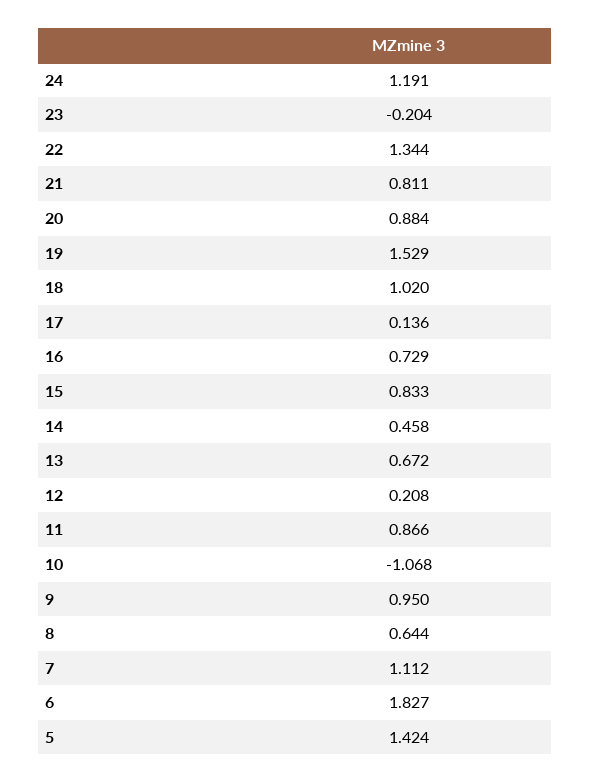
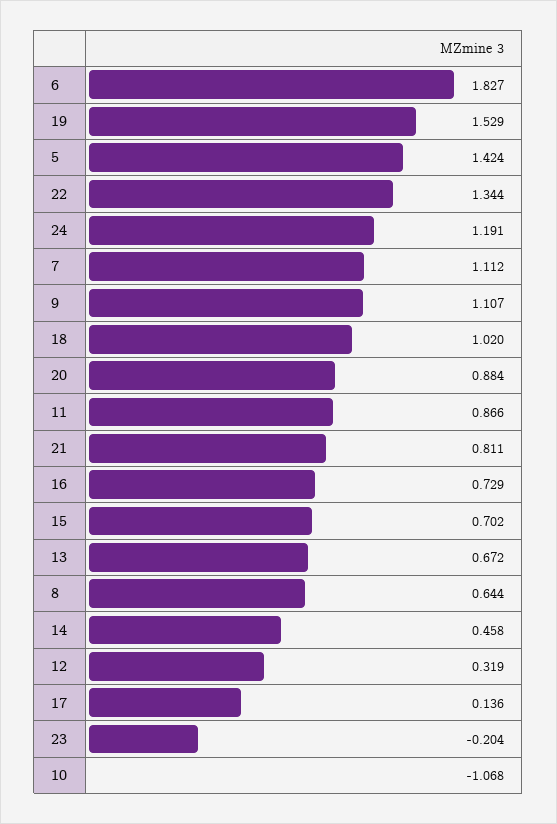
15: 0.833 -> 0.702
12: 0.208 -> 0.319
9: 0.95 -> 1.107

